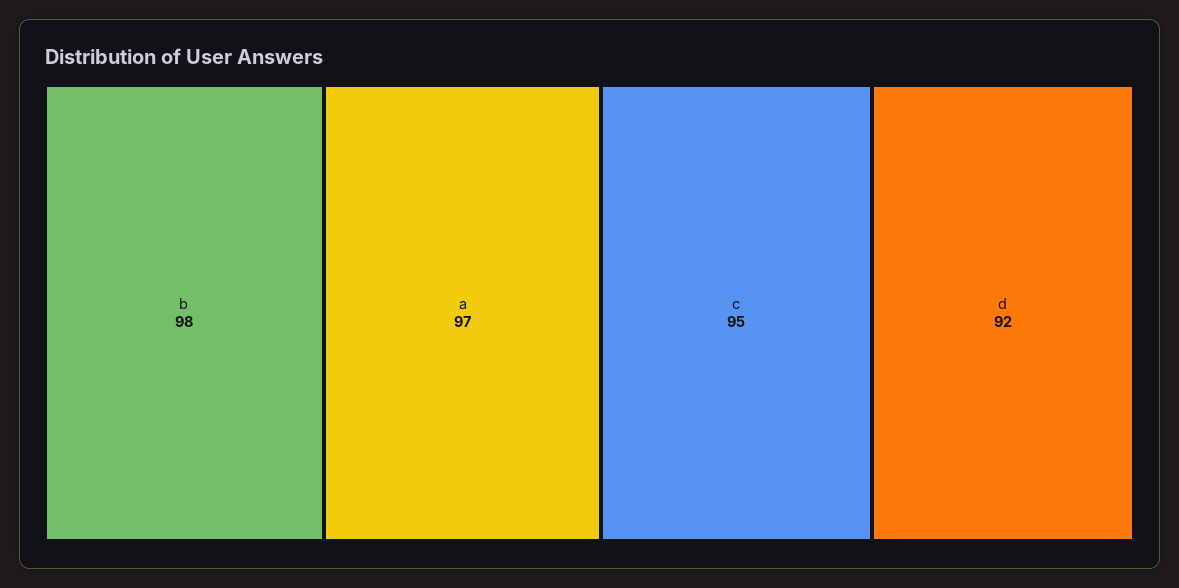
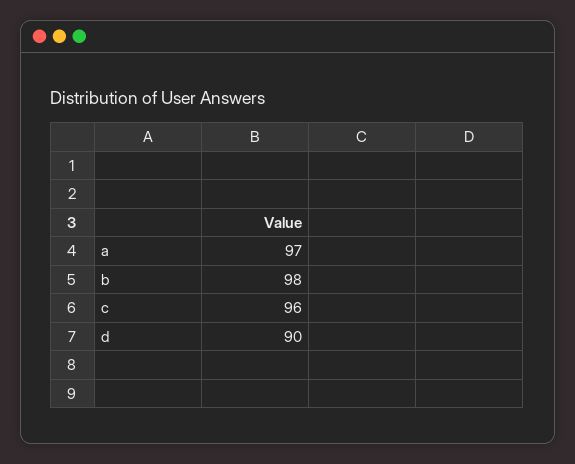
c: 95 -> 96
d: 92 -> 90

